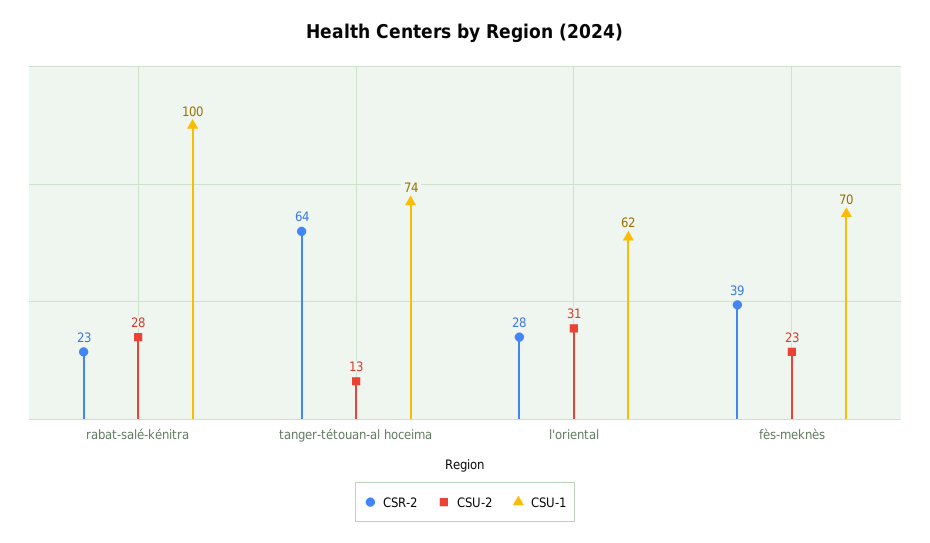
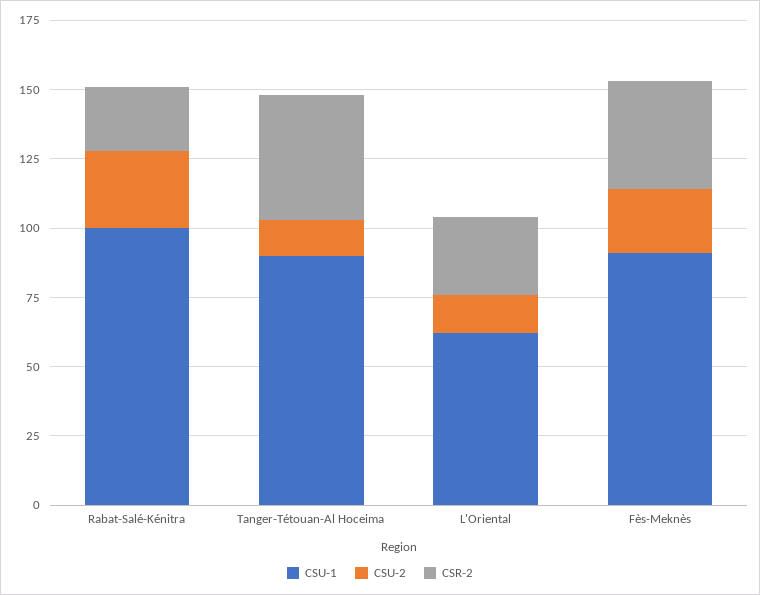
CSR-2, tanger-tétouan-al hoceima: 64 -> 45
CSU-1, tanger-tétouan-al hoceima: 74 -> 90
CSU-2, l'oriental: 31 -> 15
CSU-1, fès-meknès: 70 -> 90

